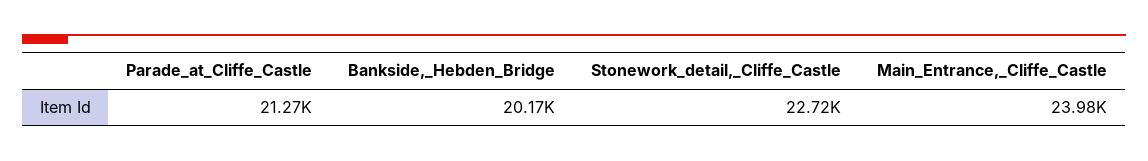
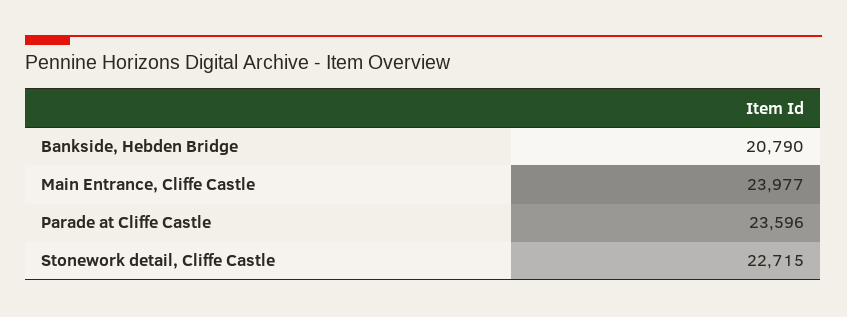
Parade_at_Cliffe_Castle: 21270 -> 23596
Bankside,_Hebden_Bridge: 20170 -> 20790

